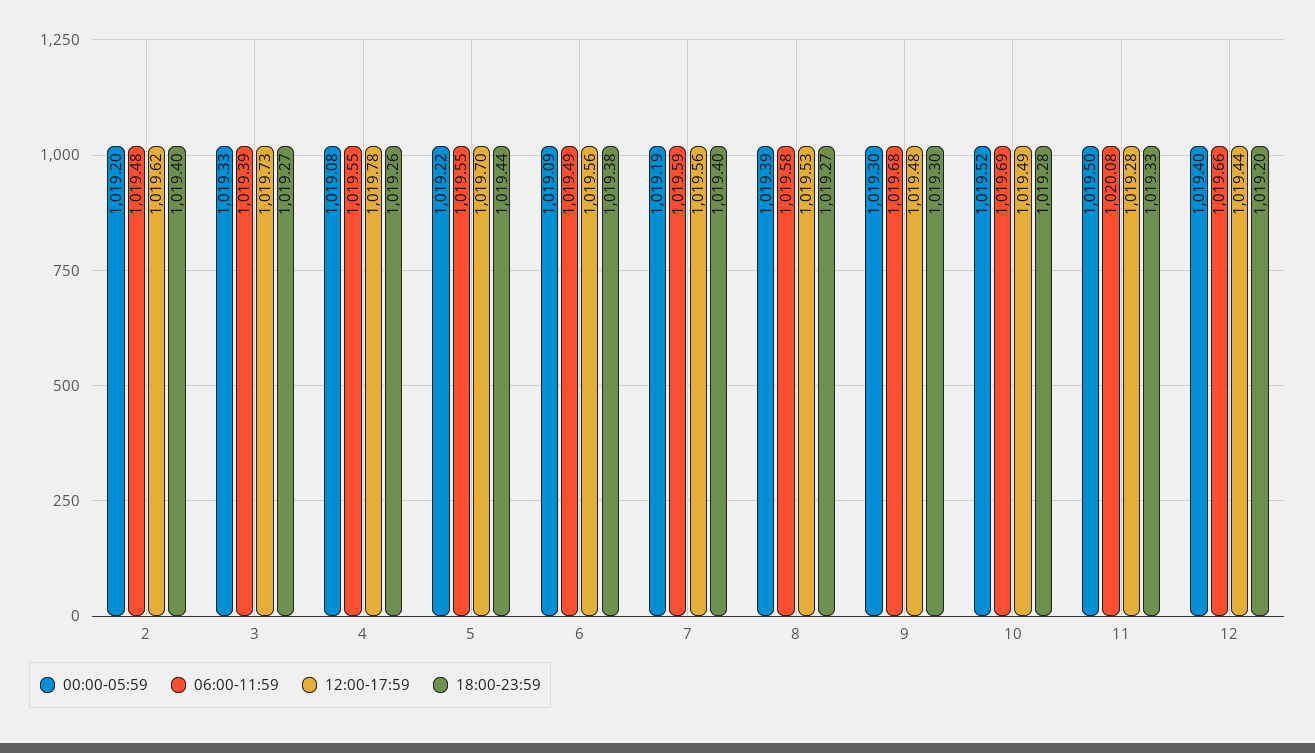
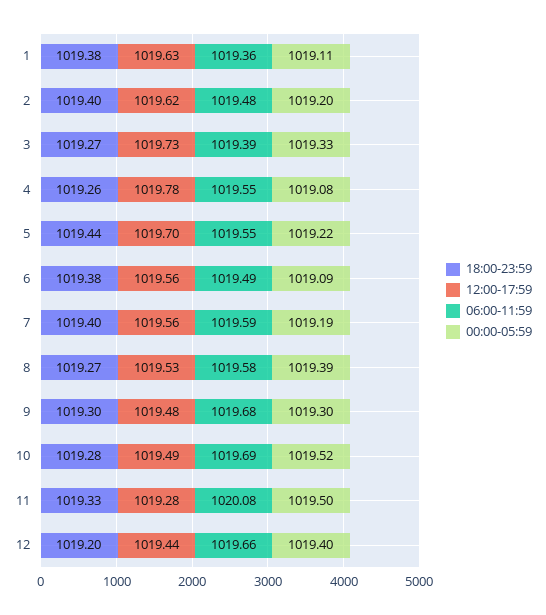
18:00-23:59, 1: none -> 1019.38
12:00-17:59, 1: none -> 1019.63
06:00-11:59, 1: none -> 1019.36
00:00-05:59, 1: none -> 1019.11

